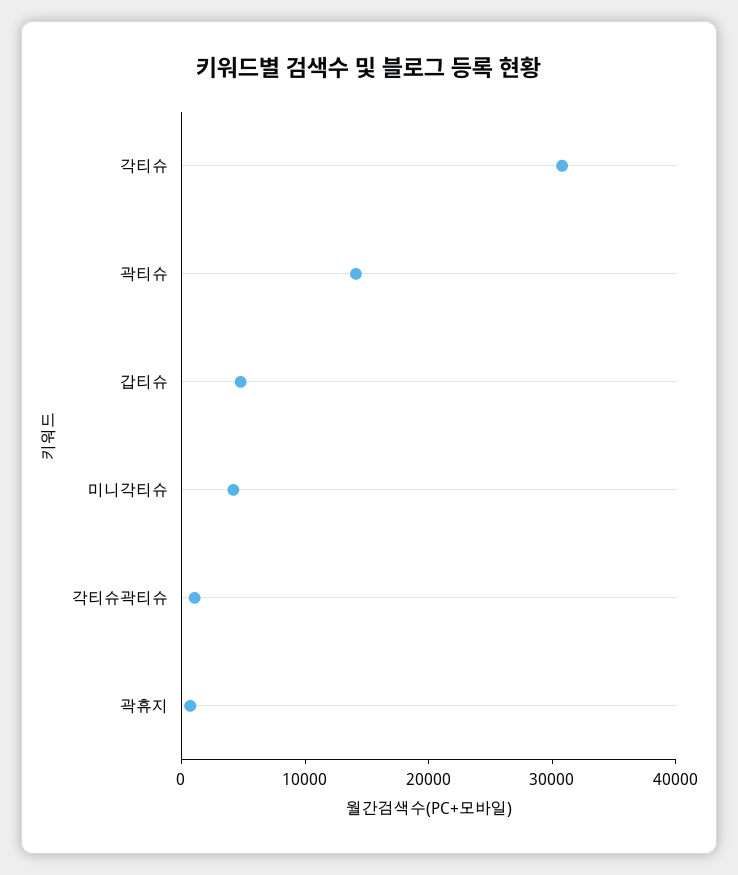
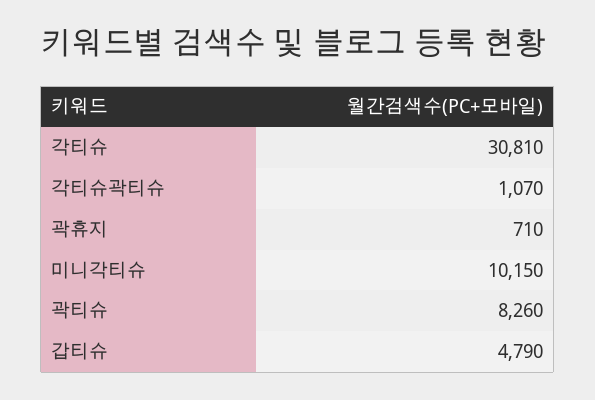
곽티슈: 14000 -> 8260
미니각티슈: 4000 -> 10150

